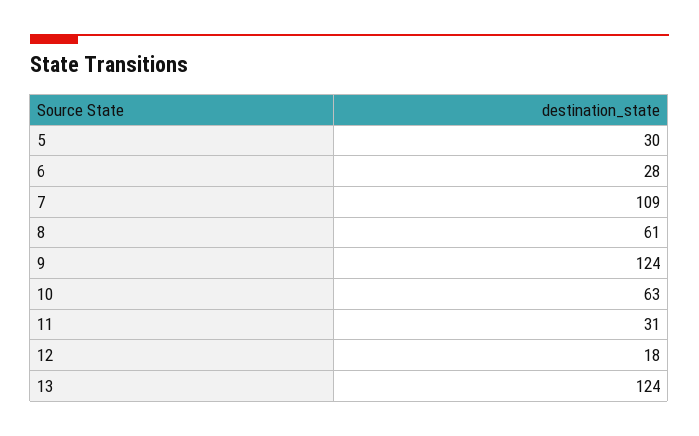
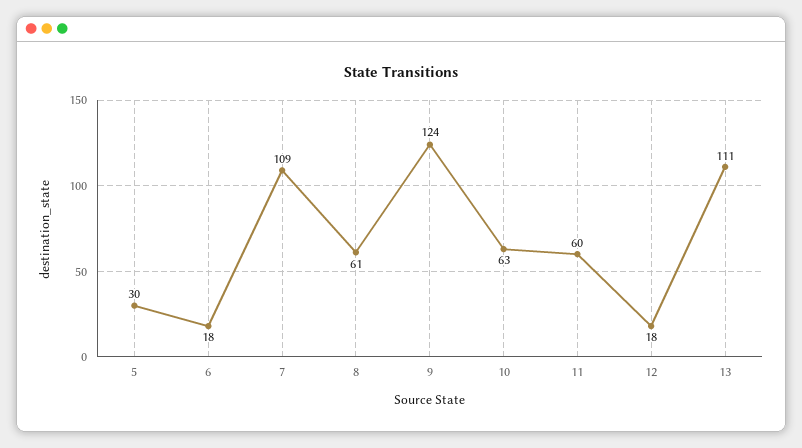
6: 28 -> 18
11: 31 -> 60
13: 124 -> 111

